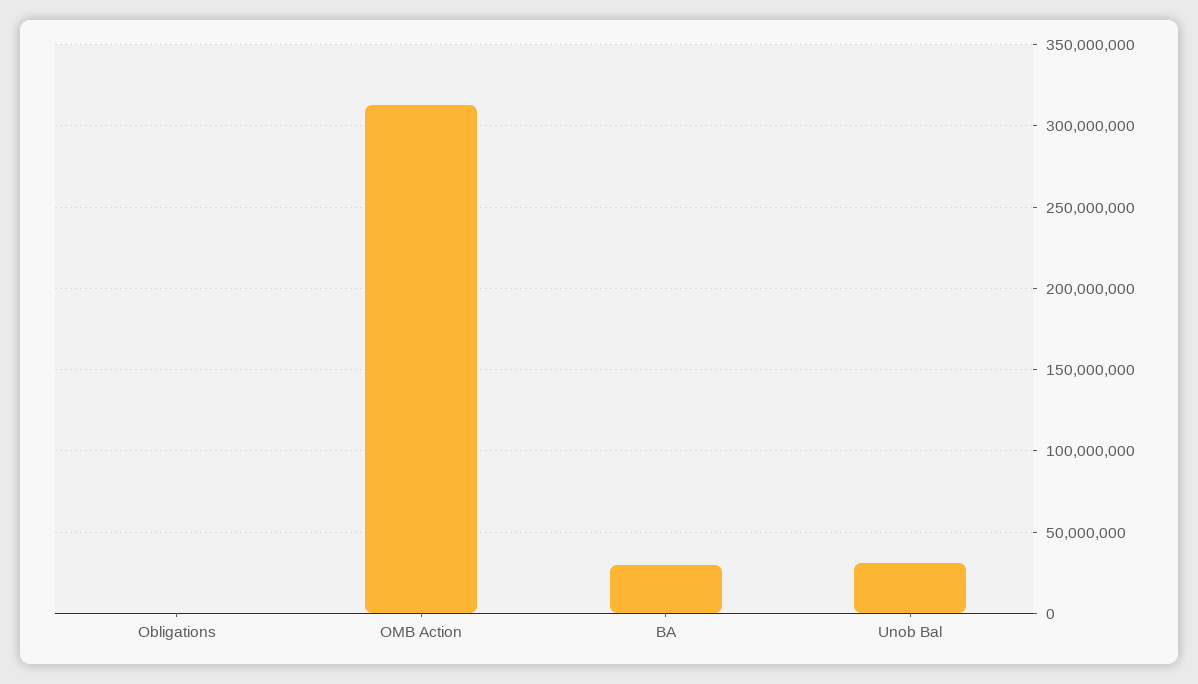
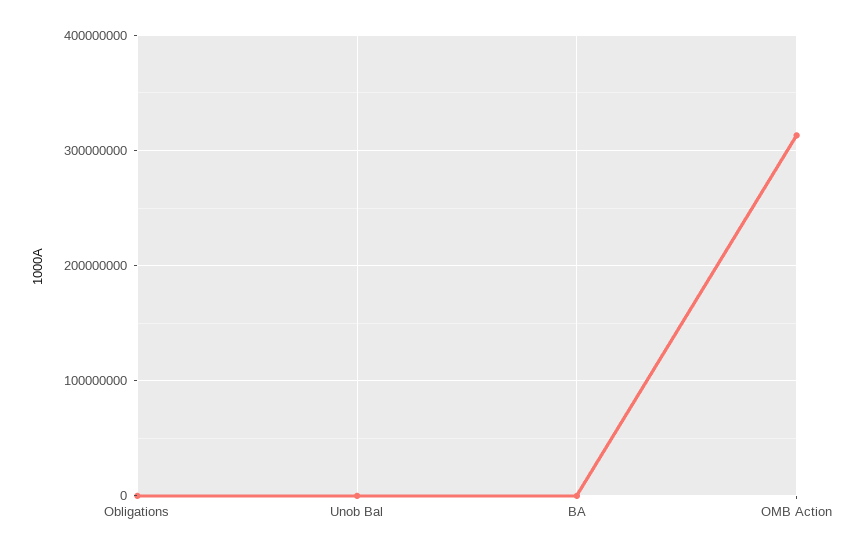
BA: 30000000 -> 0
Unob Bal: 30000000 -> 0

